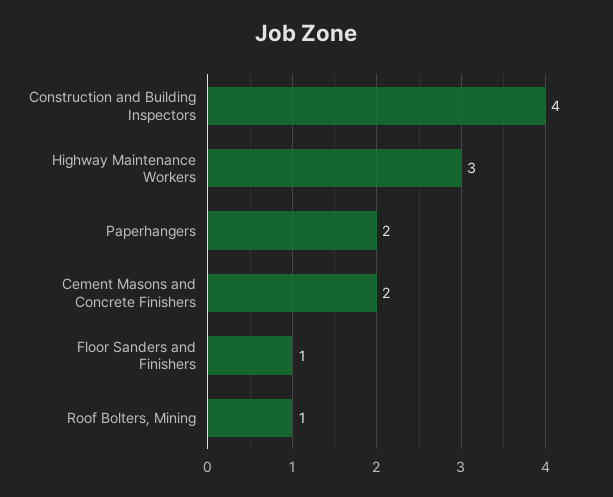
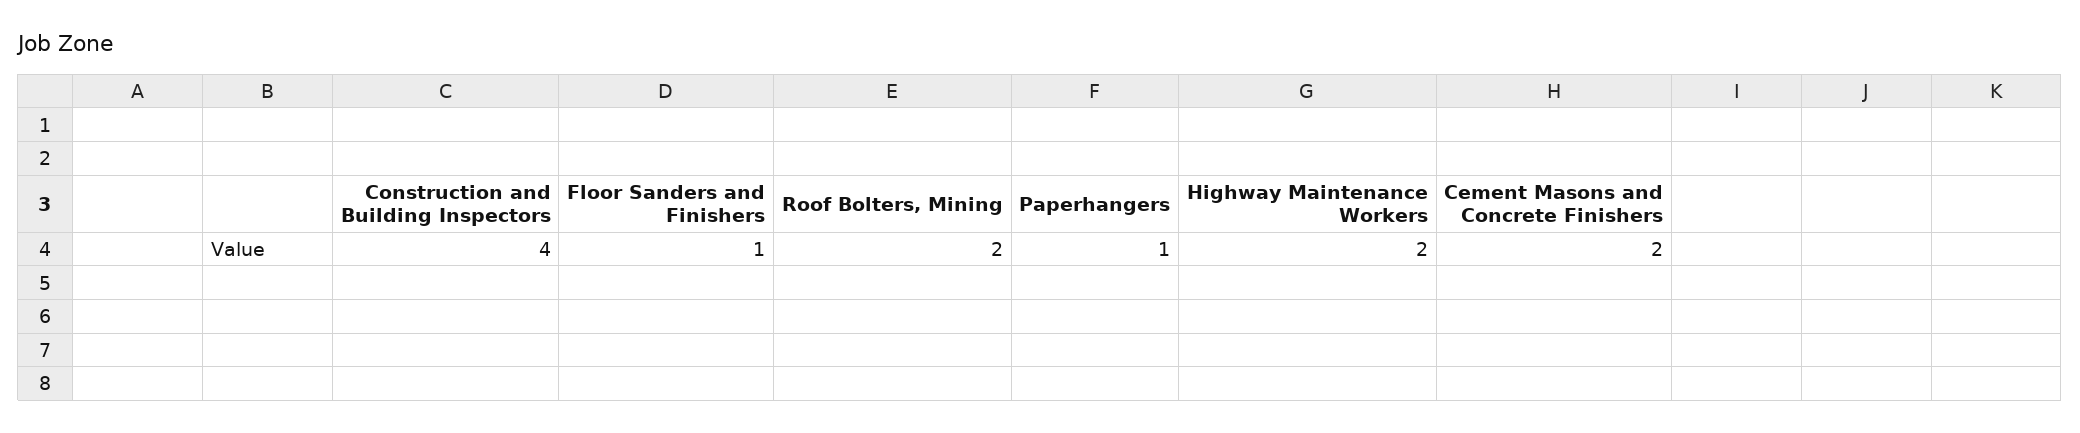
Highway Maintenance Workers: 3 -> 2
Paperhangers: 2 -> 1
Roof Bolters, Mining: 1 -> 2

